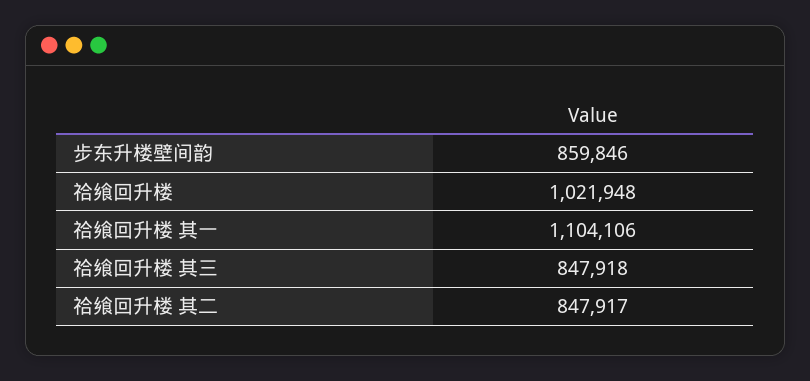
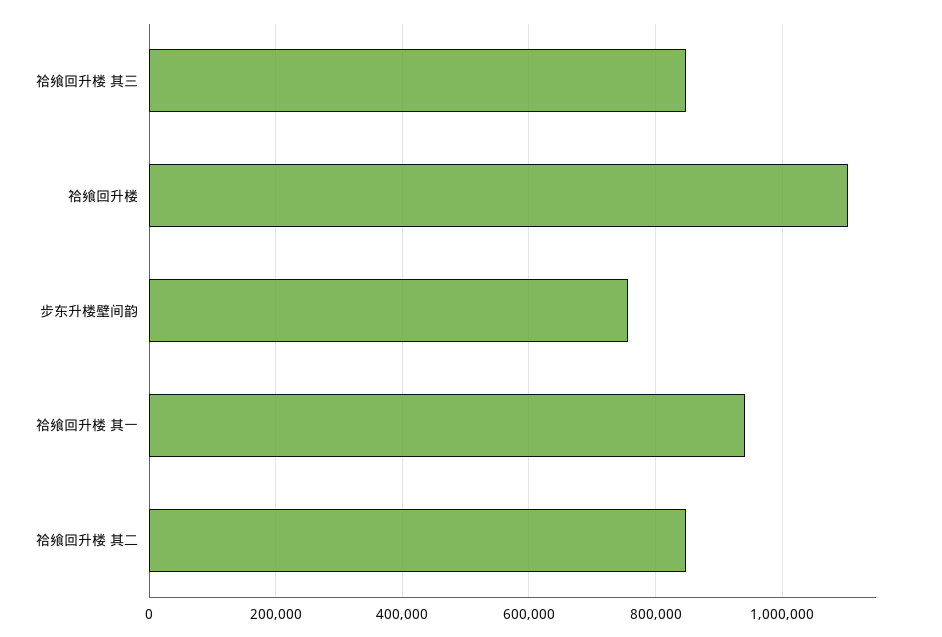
步东升楼壁间韵: 859846 -> 760000
祫飨回升楼: 1021948 -> 1100000
祫飨回升楼 其一: 1104106 -> 940000

